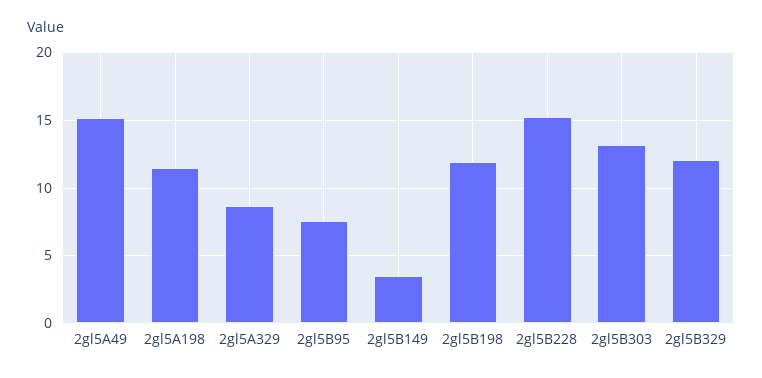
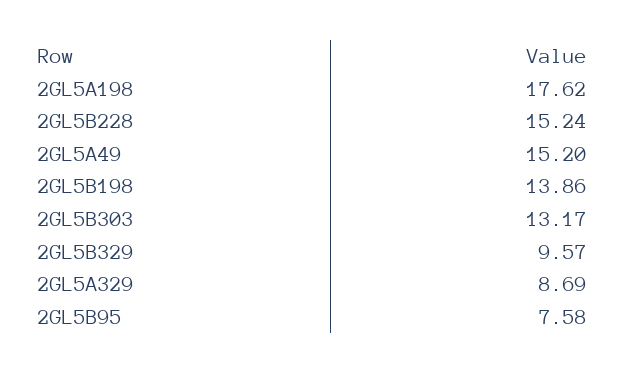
2gl5A198: 11.5 -> 17.62
2gl5B149: 3.5 -> none
2gl5B198: 12 -> 13.86
2gl5B329: 12 -> 9.57

